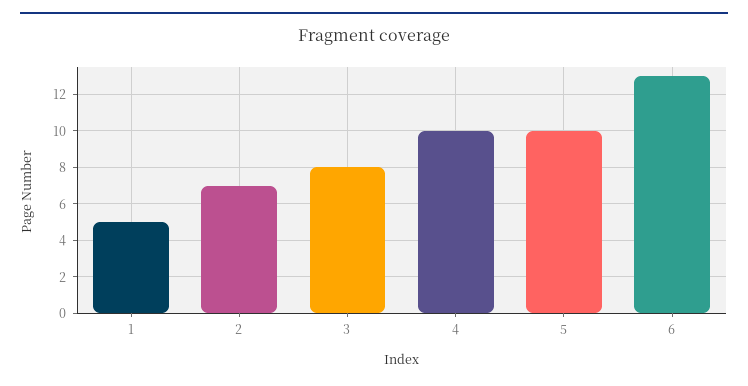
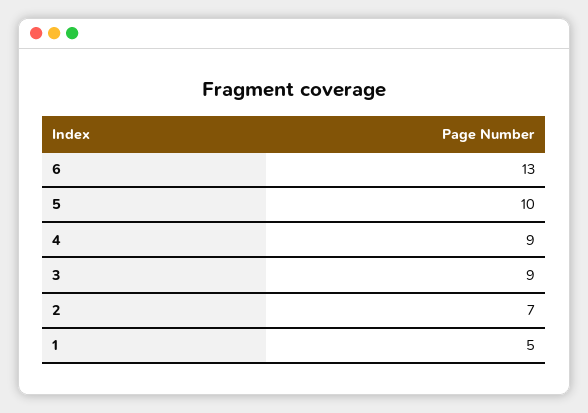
3: 8 -> 9
4: 10 -> 9

